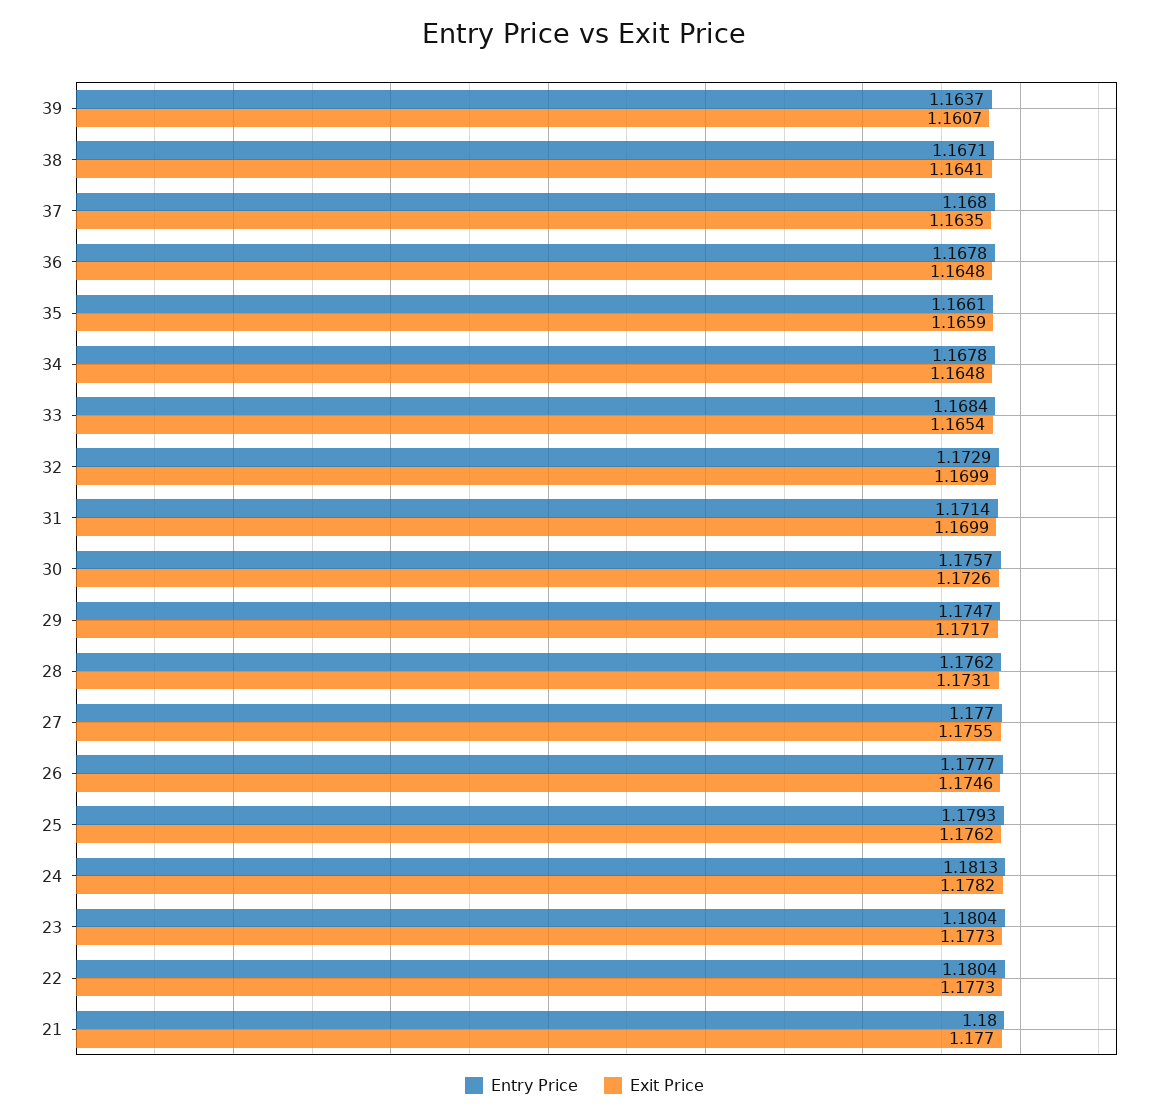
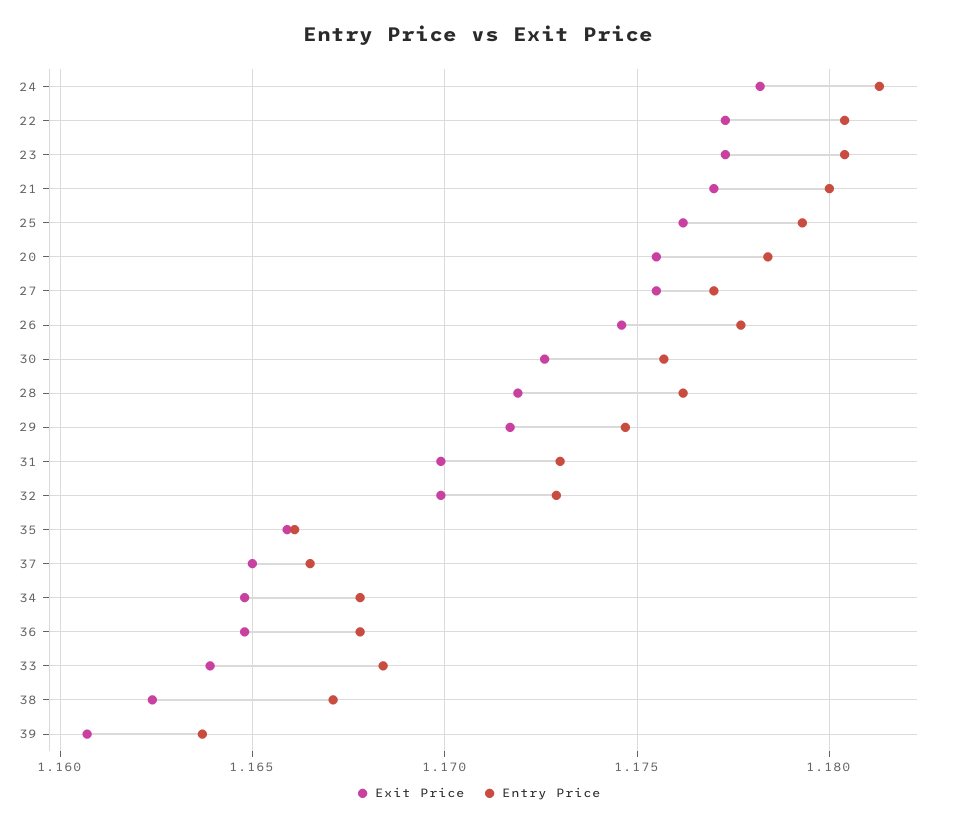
Exit Price, 38: 1.1641 -> 1.1625
Entry Price, 37: 1.168 -> 1.1665
Exit Price, 37: 1.1635 -> 1.165
Exit Price, 33: 1.1654 -> 1.164
Entry Price, 31: 1.1714 -> 1.173
Exit Price, 28: 1.1731 -> 1.172
Exit Price, 20: none -> 1.1755
Entry Price, 20: none -> 1.1785

